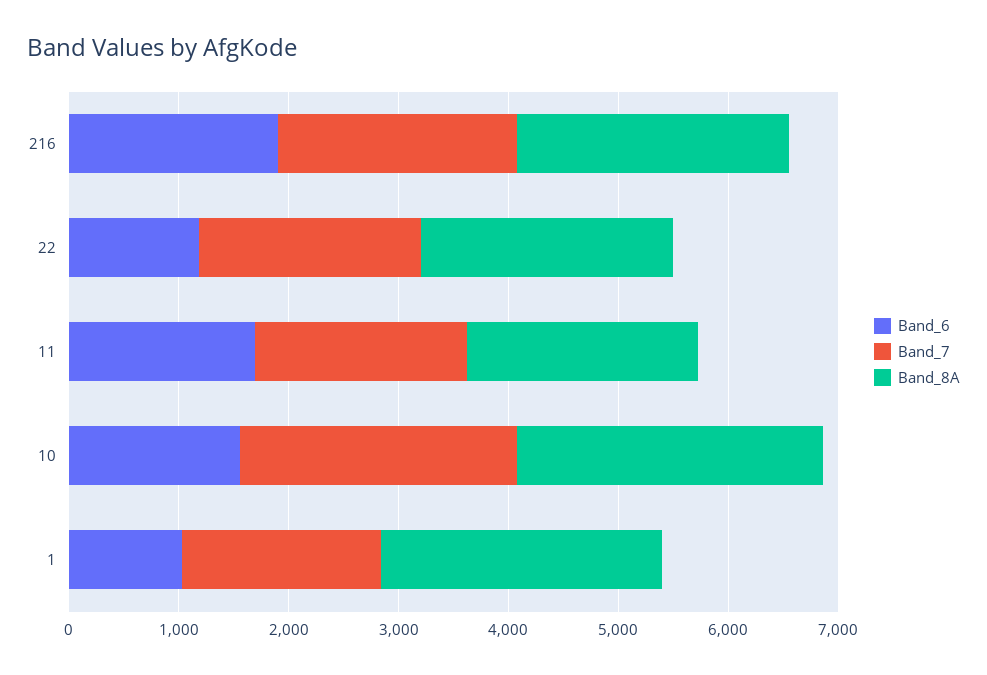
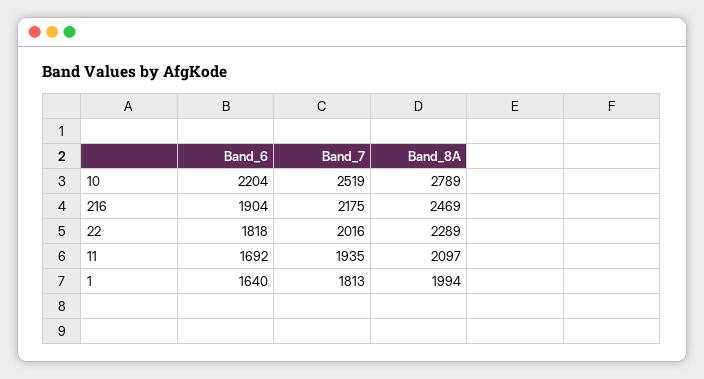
Band_6, 22: 1200 -> 1818
Band_6, 10: 1600 -> 2204
Band_6, 1: 1000 -> 1640
Band_8A, 1: 2600 -> 1994

